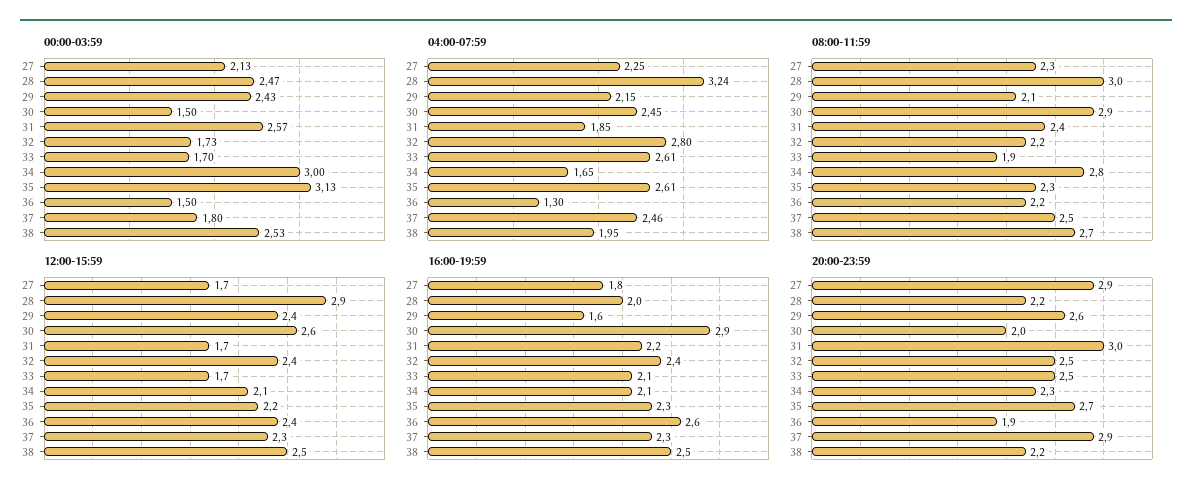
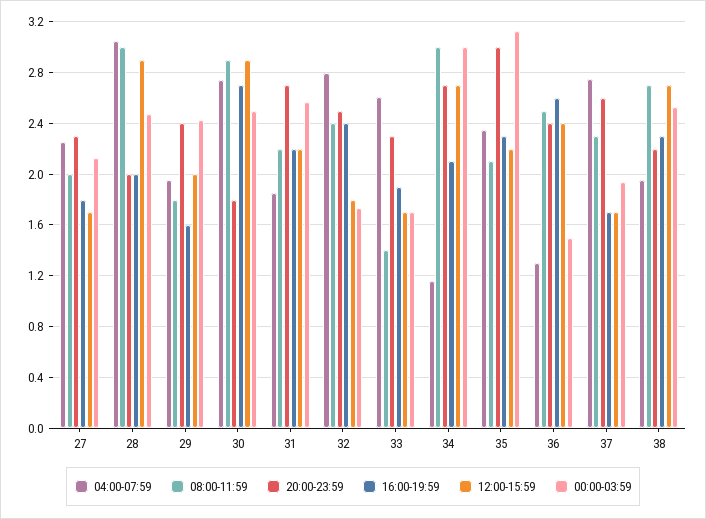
00:00-03:59, 30: 1.5 -> 2.5
00:00-03:59, 37: 1.8 -> 1.95
04:00-07:59, 28: 3.24 -> 3.05
04:00-07:59, 29: 2.15 -> 1.95
04:00-07:59, 30: 2.45 -> 2.75
04:00-07:59, 34: 1.65 -> 1.15
04:00-07:59, 35: 2.61 -> 2.35
04:00-07:59, 37: 2.46 -> 2.75
08:00-11:59, 27: 2.3 -> 2
08:00-11:59, 29: 2.1 -> 1.8
08:00-11:59, 31: 2.4 -> 2.2
08:00-11:59, 32: 2.2 -> 2.4
08:00-11:59, 33: 1.9 -> 1.4
08:00-11:59, 34: 2.8 -> 3
08:00-11:59, 35: 2.3 -> 2.1
08:00-11:59, 36: 2.2 -> 2.5
08:00-11:59, 37: 2.5 -> 2.3
12:00-15:59, 29: 2.4 -> 2
12:00-15:59, 30: 2.6 -> 2.9
12:00-15:59, 31: 1.7 -> 2.2
12:00-15:59, 32: 2.4 -> 1.8
12:00-15:59, 34: 2.1 -> 2.7
12:00-15:59, 37: 2.3 -> 1.7
12:00-15:59, 38: 2.5 -> 2.7
16:00-19:59, 30: 2.9 -> 2.7
16:00-19:59, 33: 2.1 -> 1.9
16:00-19:59, 37: 2.3 -> 1.7
16:00-19:59, 38: 2.5 -> 2.3
20:00-23:59, 27: 2.9 -> 2.3
20:00-23:59, 28: 2.2 -> 2
20:00-23:59, 29: 2.6 -> 2.4
20:00-23:59, 30: 2 -> 1.8
20:00-23:59, 31: 3 -> 2.7
20:00-23:59, 33: 2.5 -> 2.3
20:00-23:59, 34: 2.3 -> 2.7
20:00-23:59, 35: 2.7 -> 3
20:00-23:59, 36: 1.9 -> 2.4
20:00-23:59, 37: 2.9 -> 2.6

